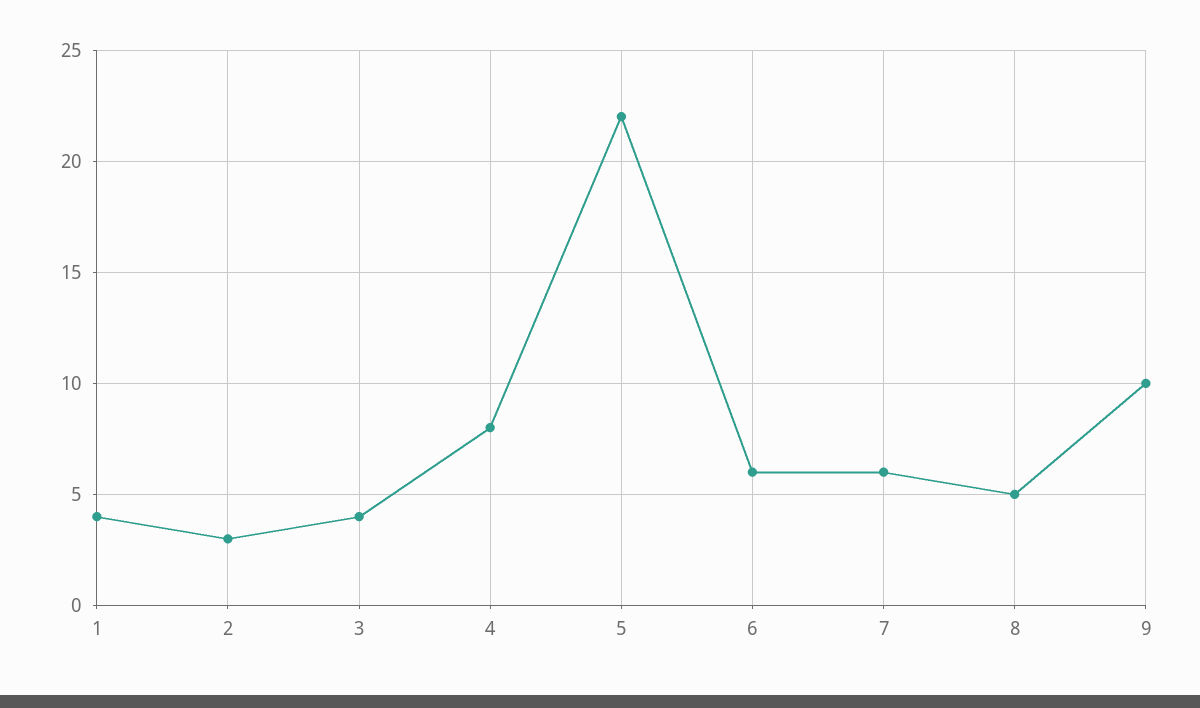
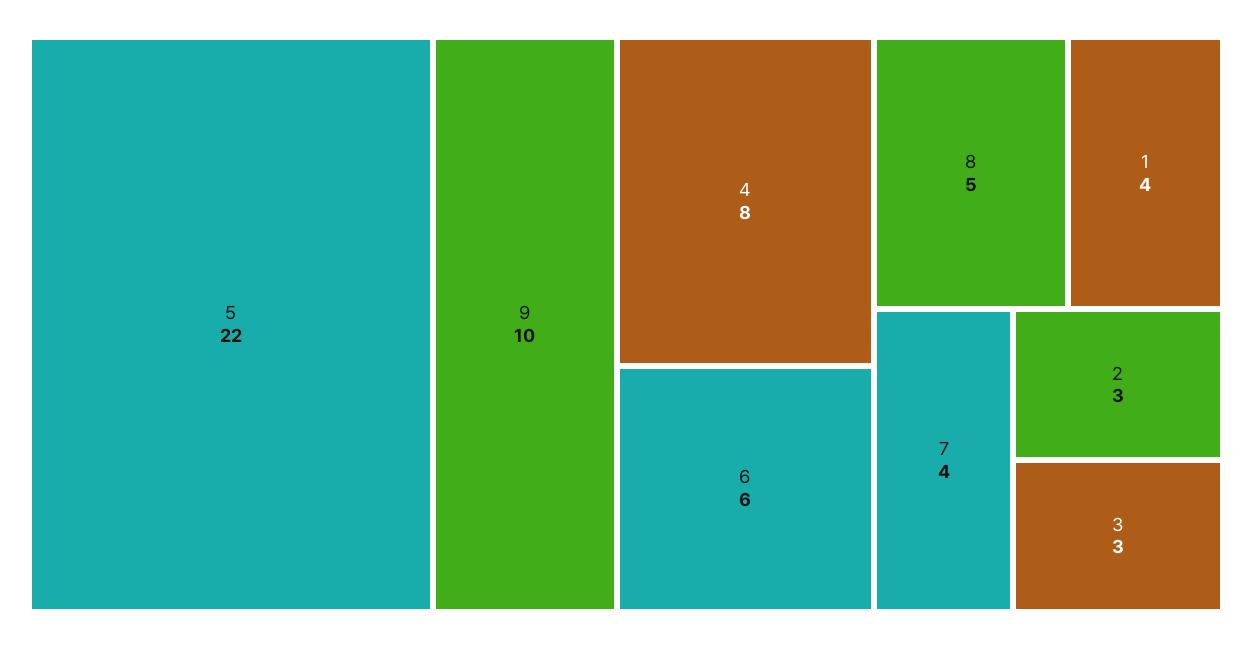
3: 4 -> 3
7: 6 -> 4

